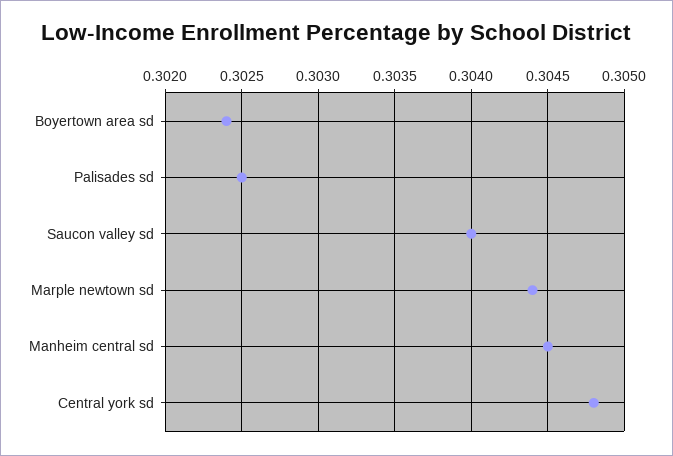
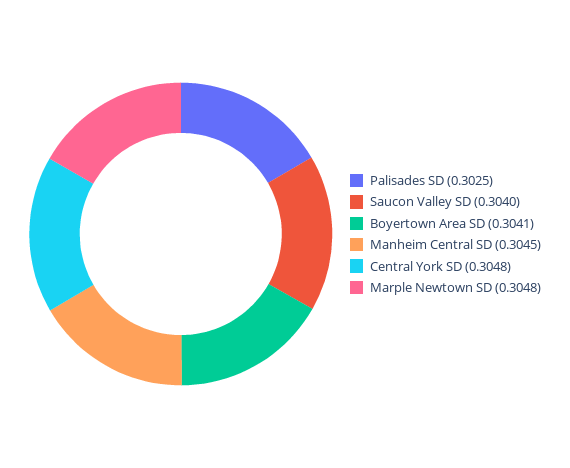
Boyertown area sd: 0.3024 -> 0.3041
Marple newtown sd: 0.3044 -> 0.3048

